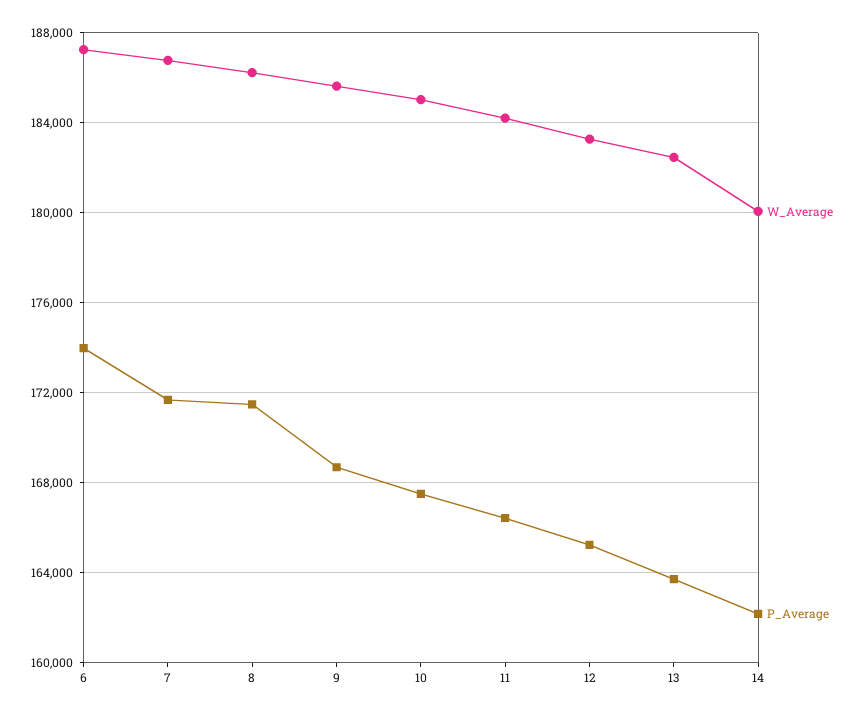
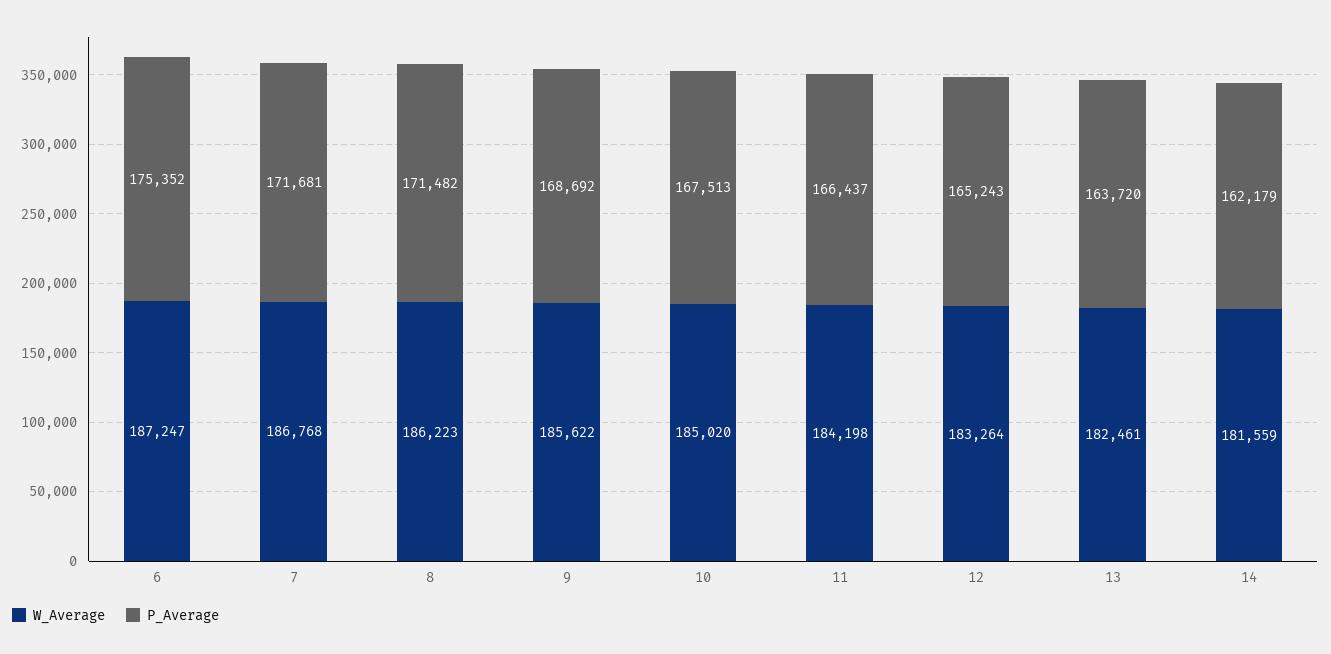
P_Average, 6: 174000 -> 175352
W_Average, 14: 180000 -> 181559

